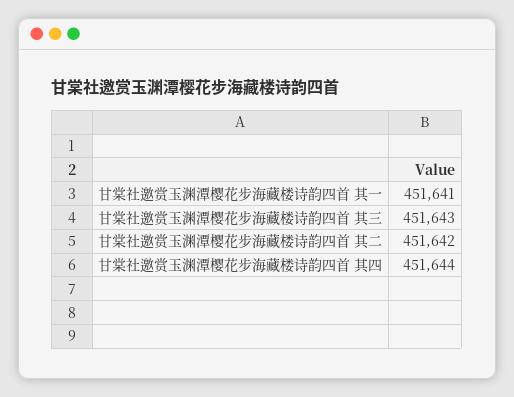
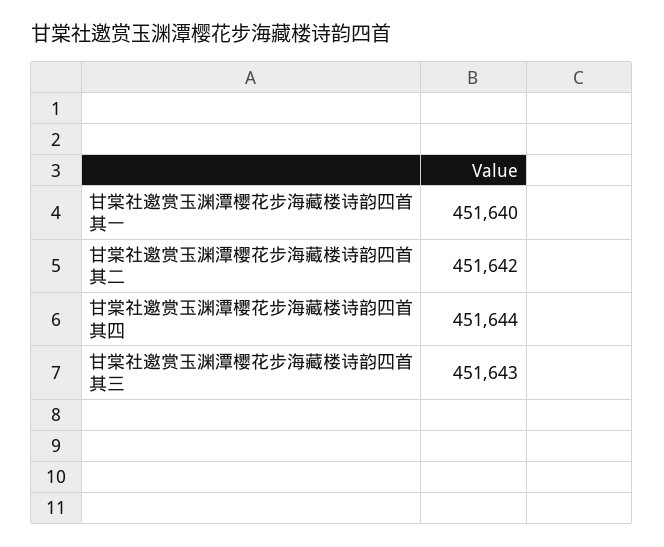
甘棠社邀赏玉渊潭樱花步海藏楼诗韵四首 其一: 451641 -> 451640

